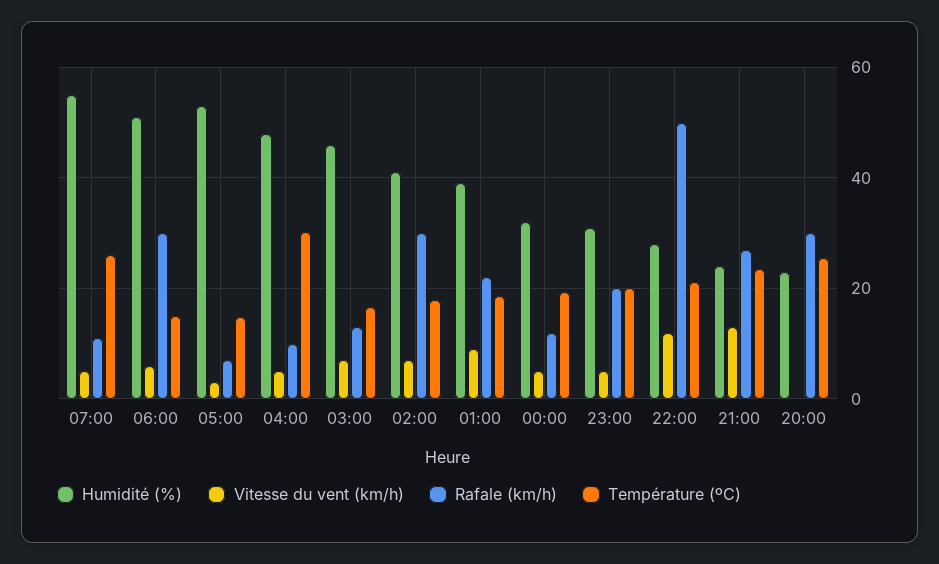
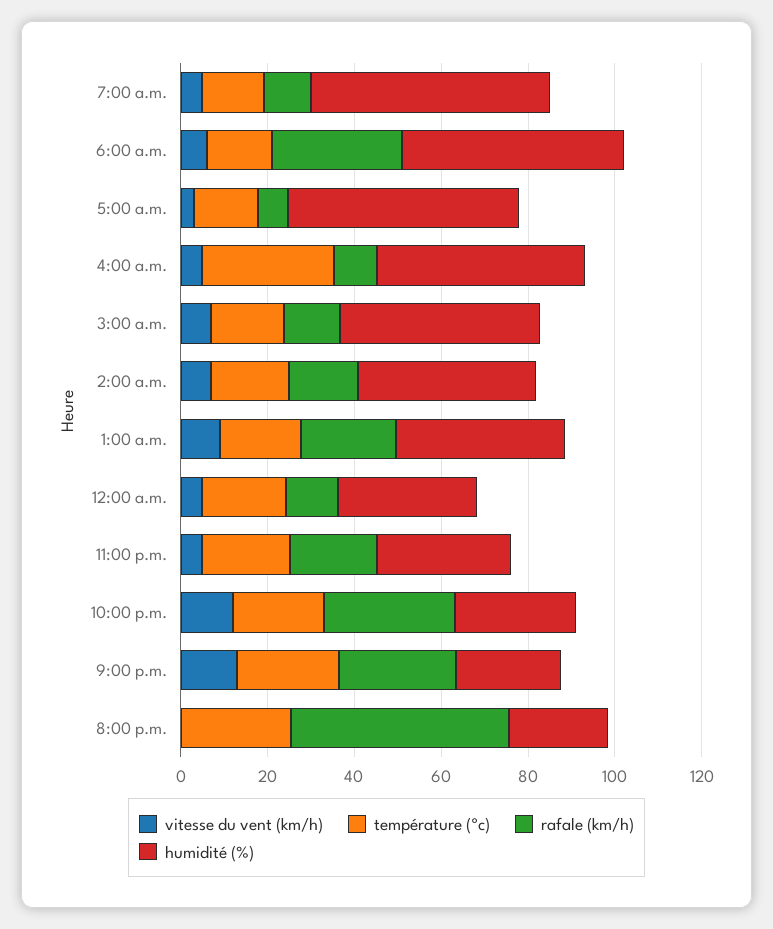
Température (ºC), 07:00: 26 -> 15
Rafale (km/h), 02:00: 30 -> 15
Rafale (km/h), 22:00: 50 -> 30
Rafale (km/h), 20:00: 30 -> 50

